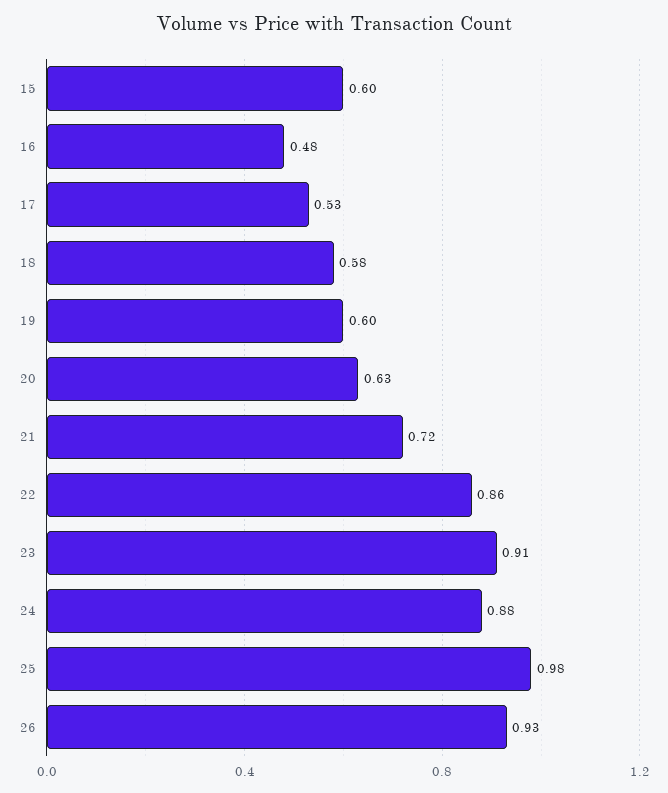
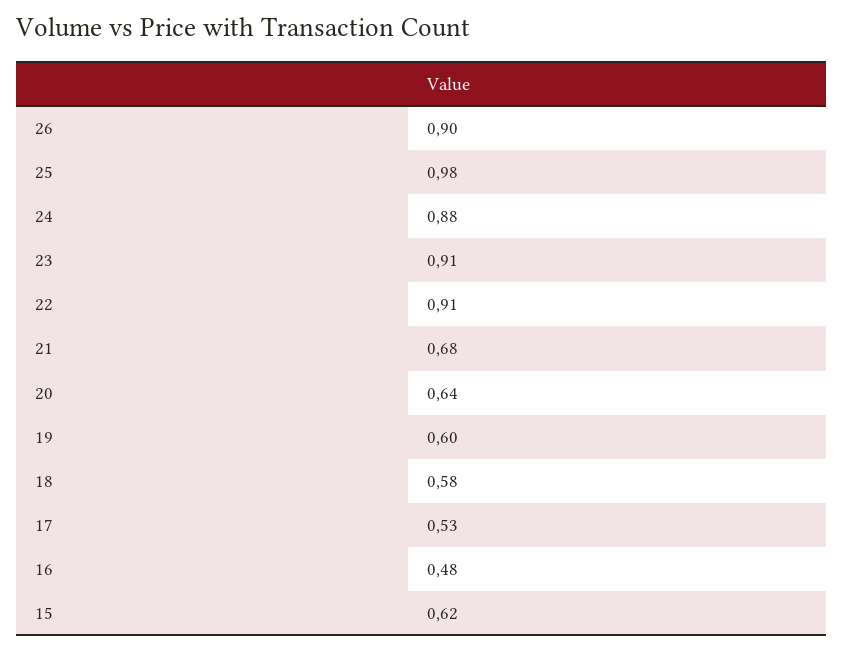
15: 0.6 -> 0.62
20: 0.63 -> 0.64
21: 0.72 -> 0.68
22: 0.86 -> 0.91
26: 0.93 -> 0.9

